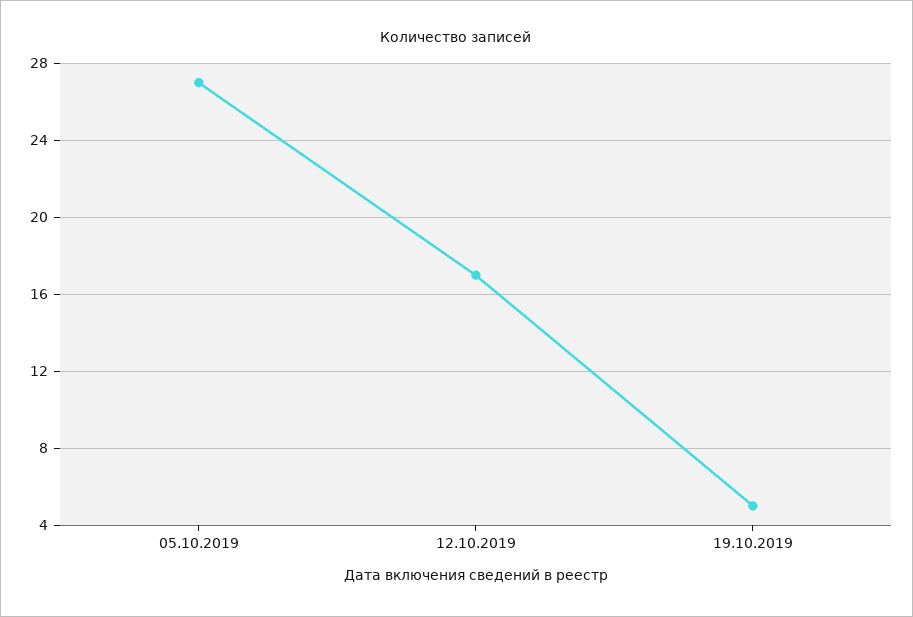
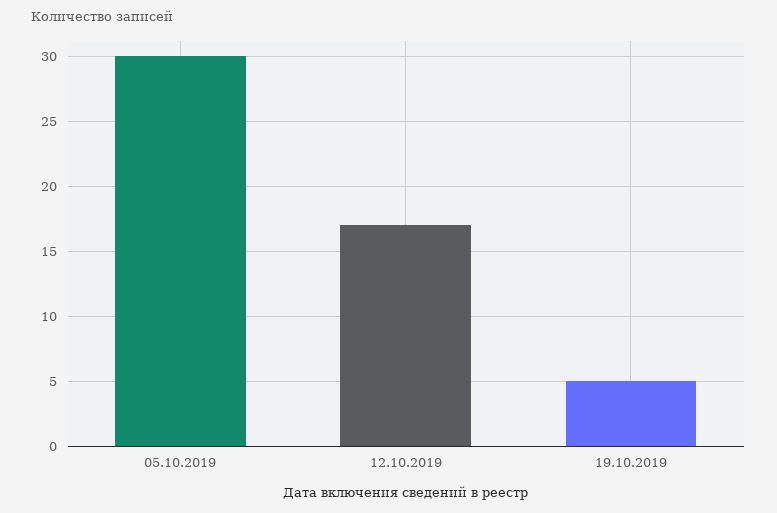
05.10.2019: 27 -> 30

